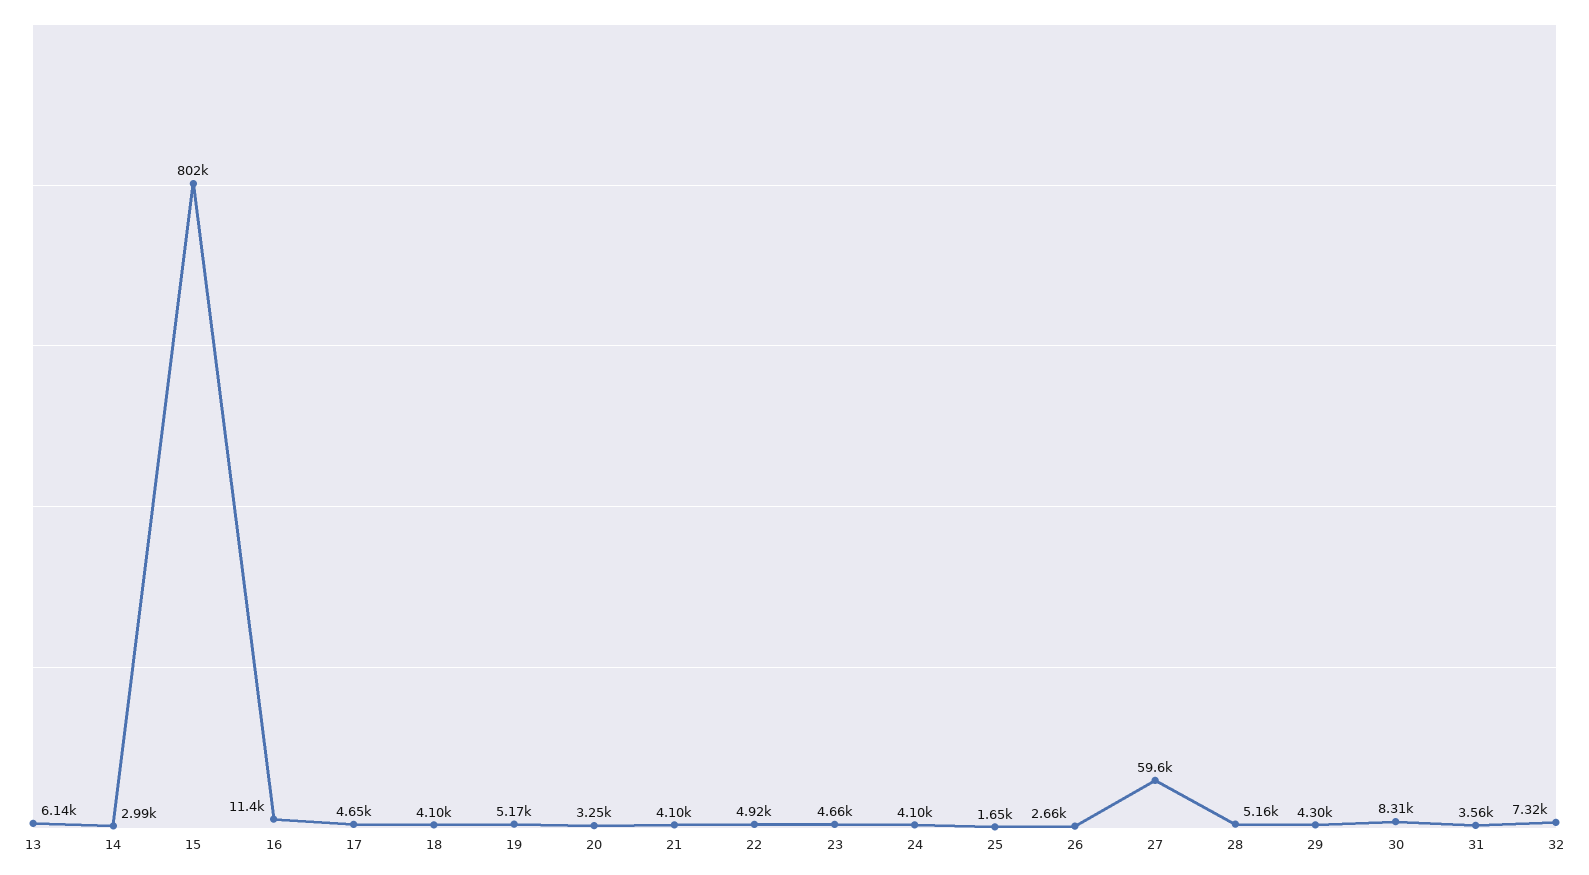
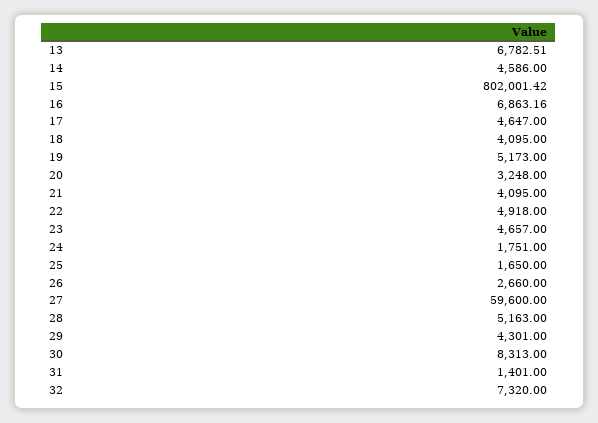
13: 6140 -> 6782.51
14: 2990 -> 4586
16: 11400 -> 6863.16
24: 4100 -> 1751
31: 3560 -> 1401

